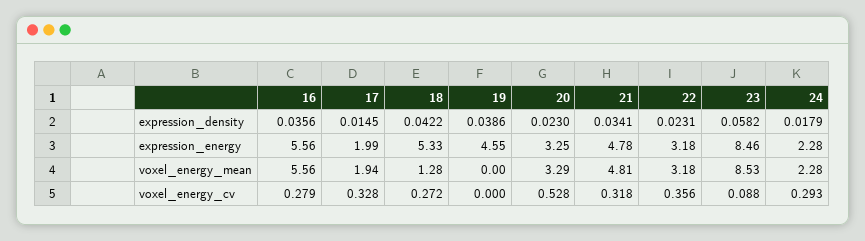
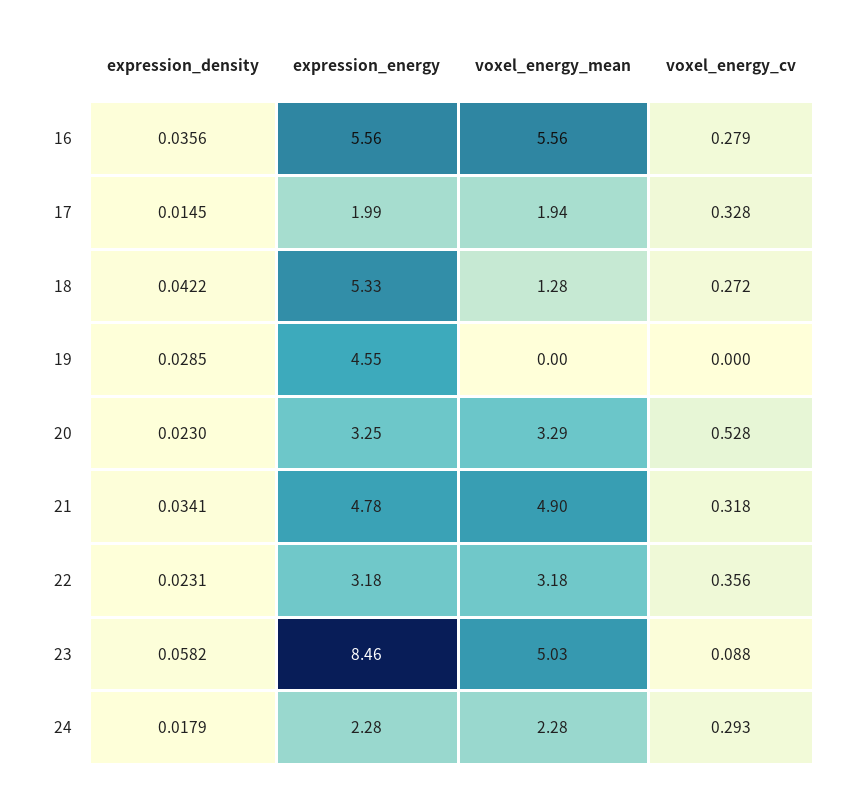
19, expression_density: 0.0386 -> 0.0285
21, voxel_energy_mean: 4.81 -> 4.9
23, voxel_energy_mean: 8.53 -> 5.03

